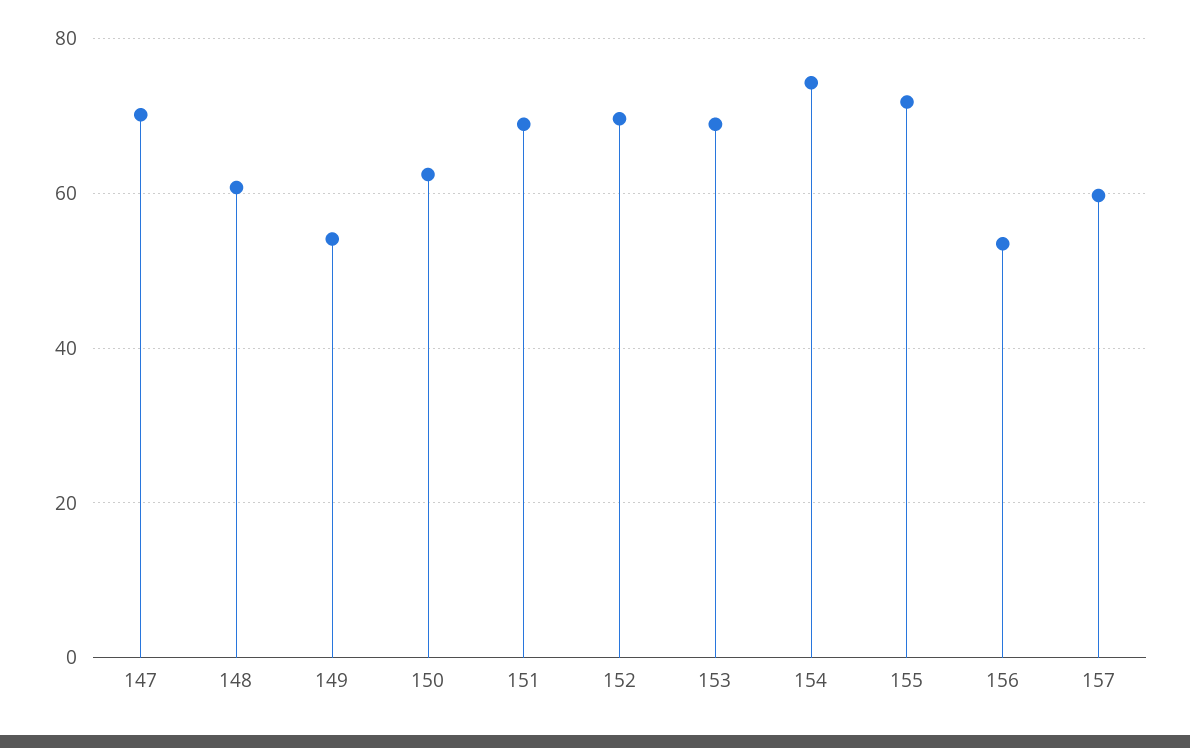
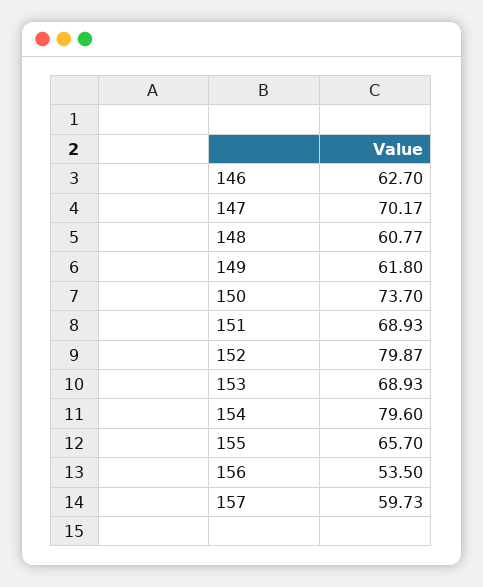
149: 54 -> 61.8
150: 62 -> 73.7
152: 70 -> 79.87
154: 74 -> 79.6
155: 72 -> 65.7
146: none -> 62.7

